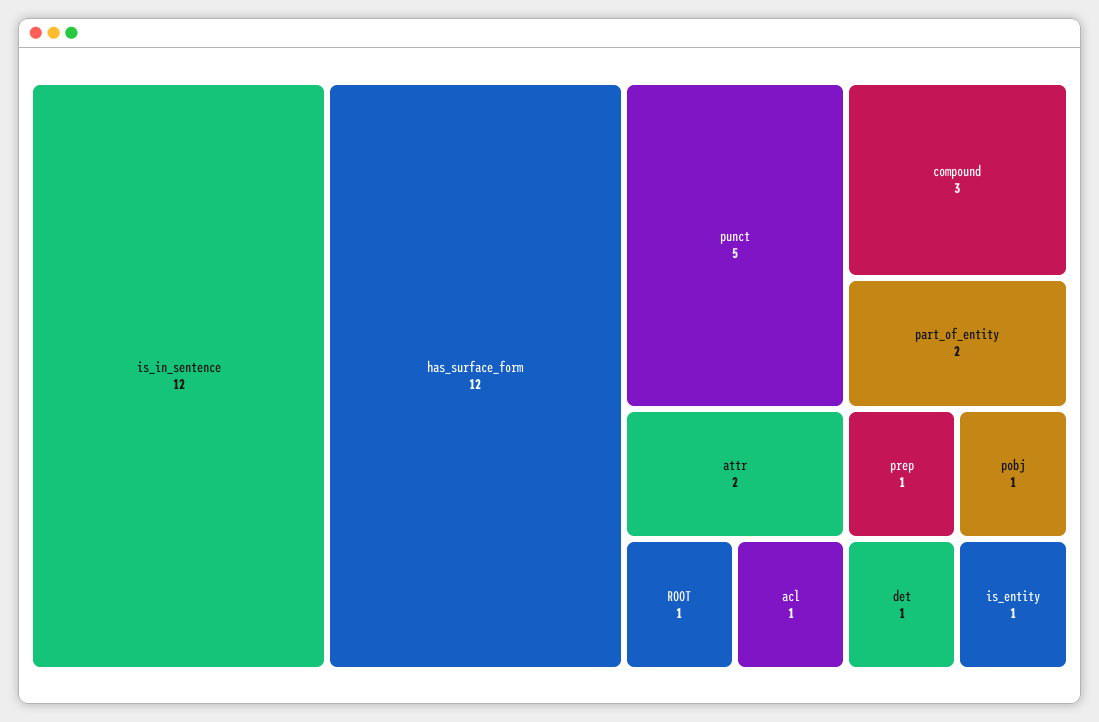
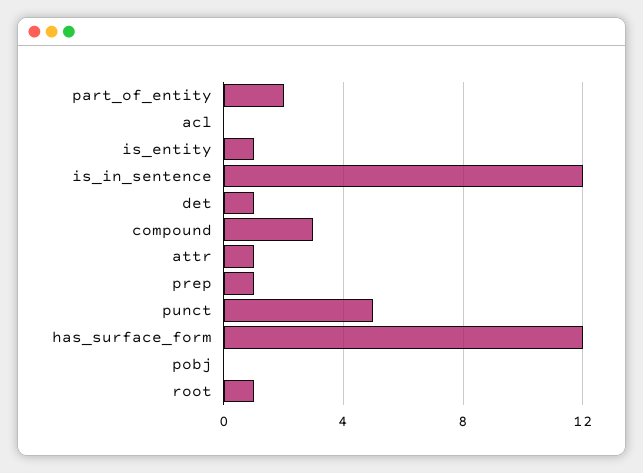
attr: 2 -> 1
acl: 1 -> 0
pobj: 1 -> 0

